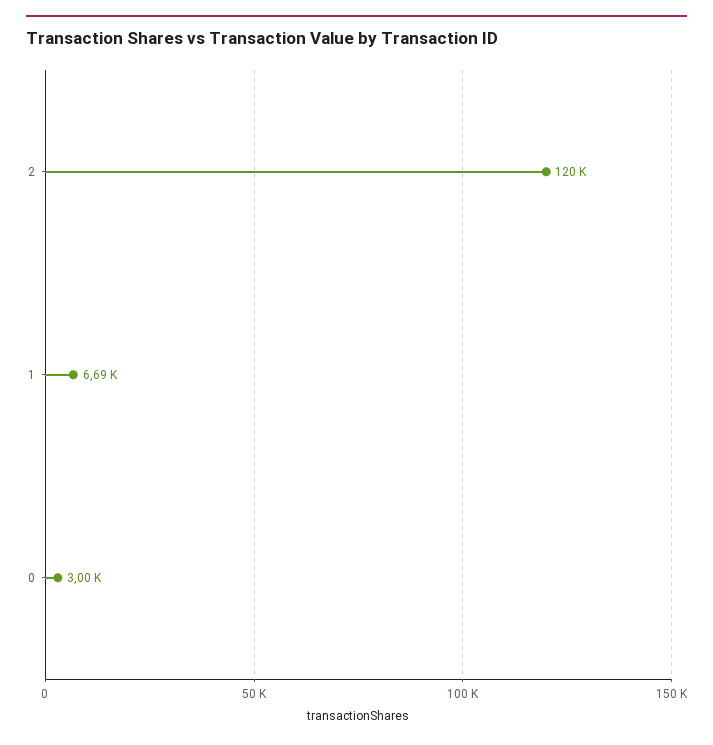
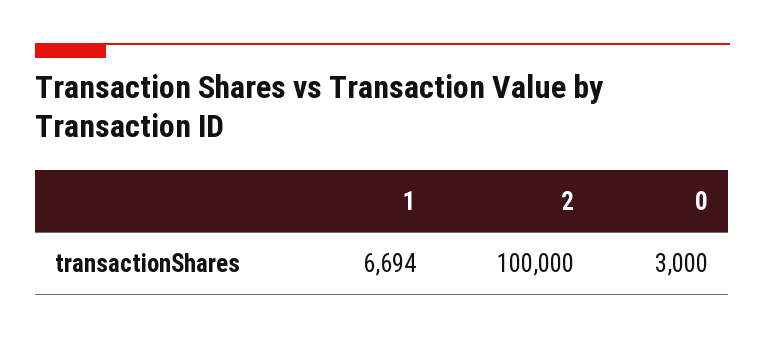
2: 120000 -> 100000

